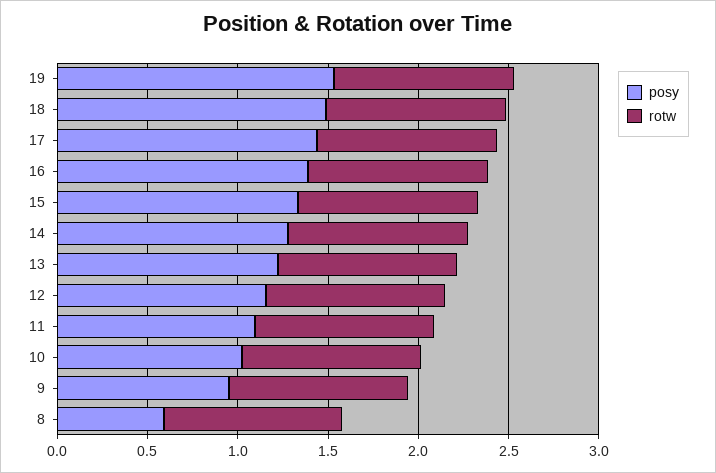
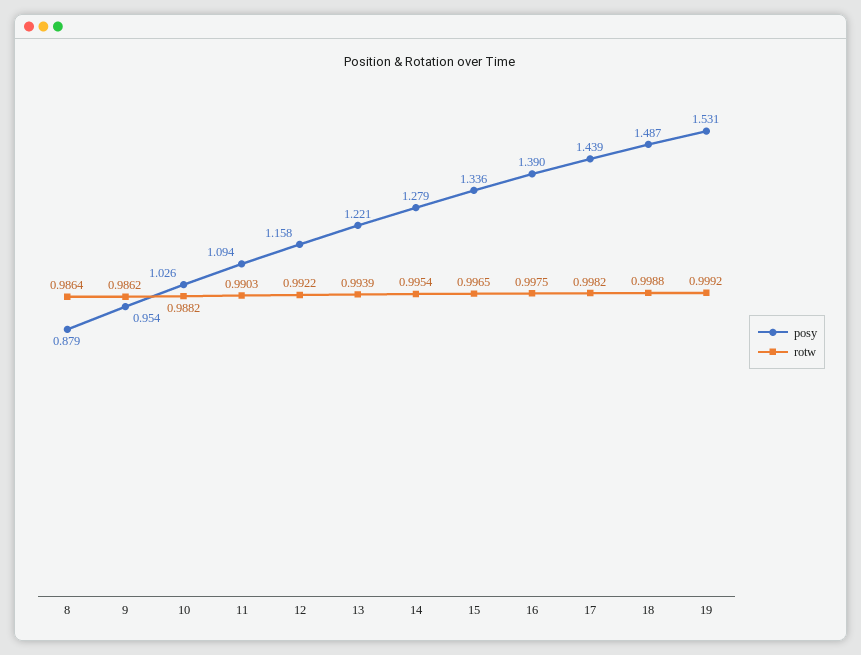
posy, 8: 0.6 -> 0.879

